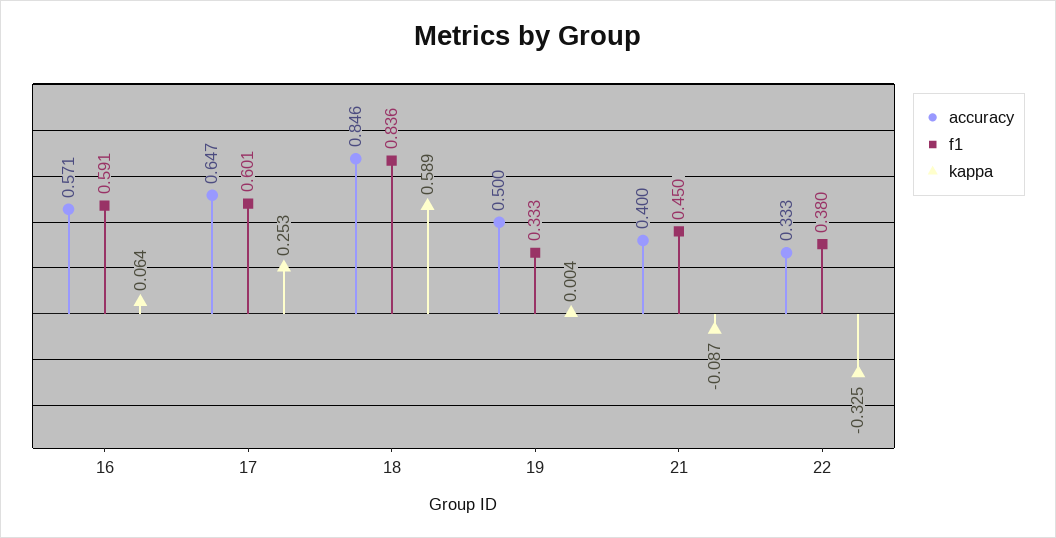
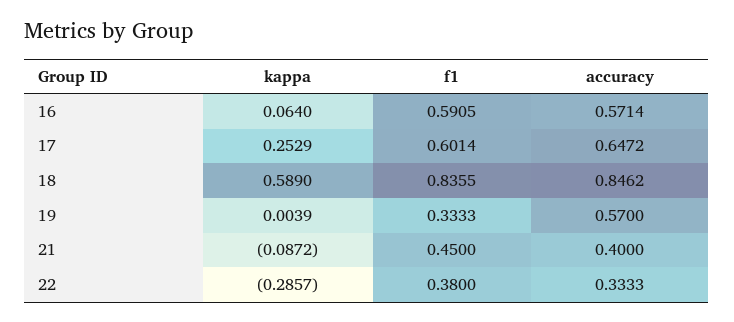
accuracy, 19: 0.5 -> 0.57
kappa, 22: -0.325 -> -0.2857

